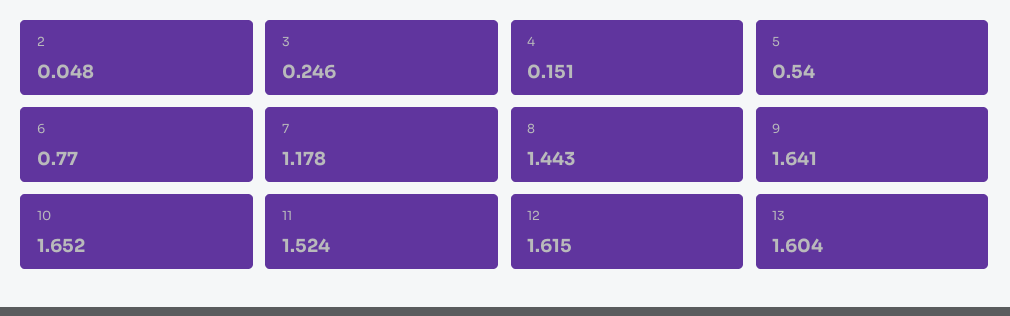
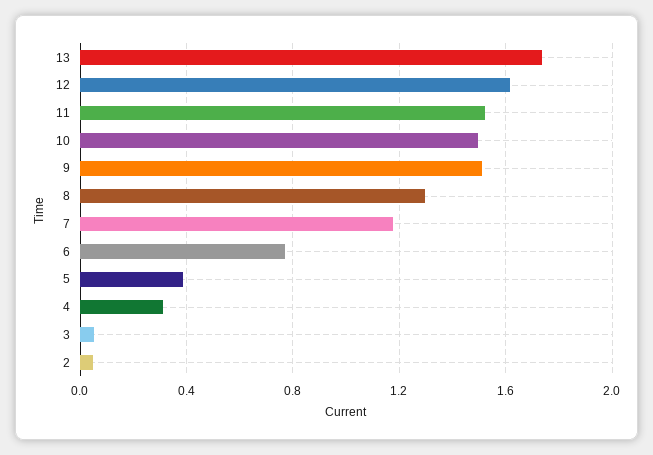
3: 0.246 -> 0.05
4: 0.151 -> 0.3
5: 0.54 -> 0.4
8: 1.443 -> 1.3
9: 1.641 -> 1.5
10: 1.652 -> 1.5
13: 1.604 -> 1.75

